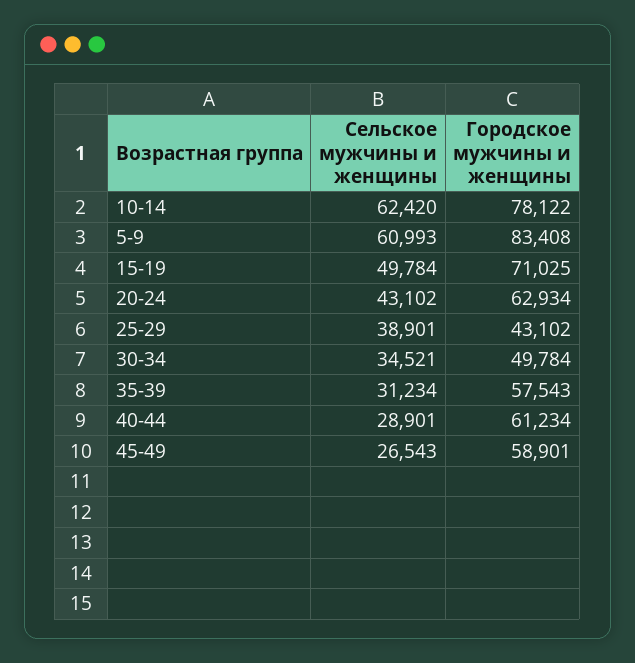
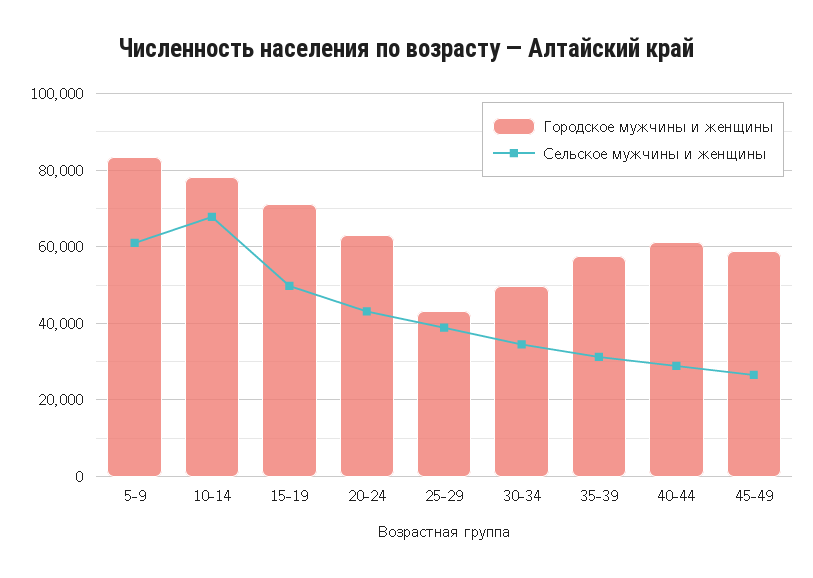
Сельское мужчины и женщины, 10-14: 62420 -> 68000

